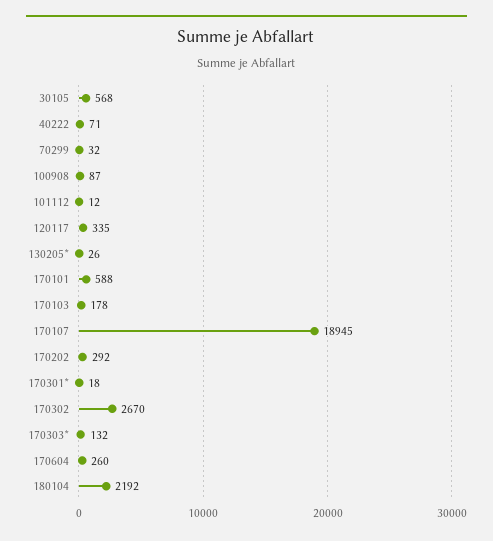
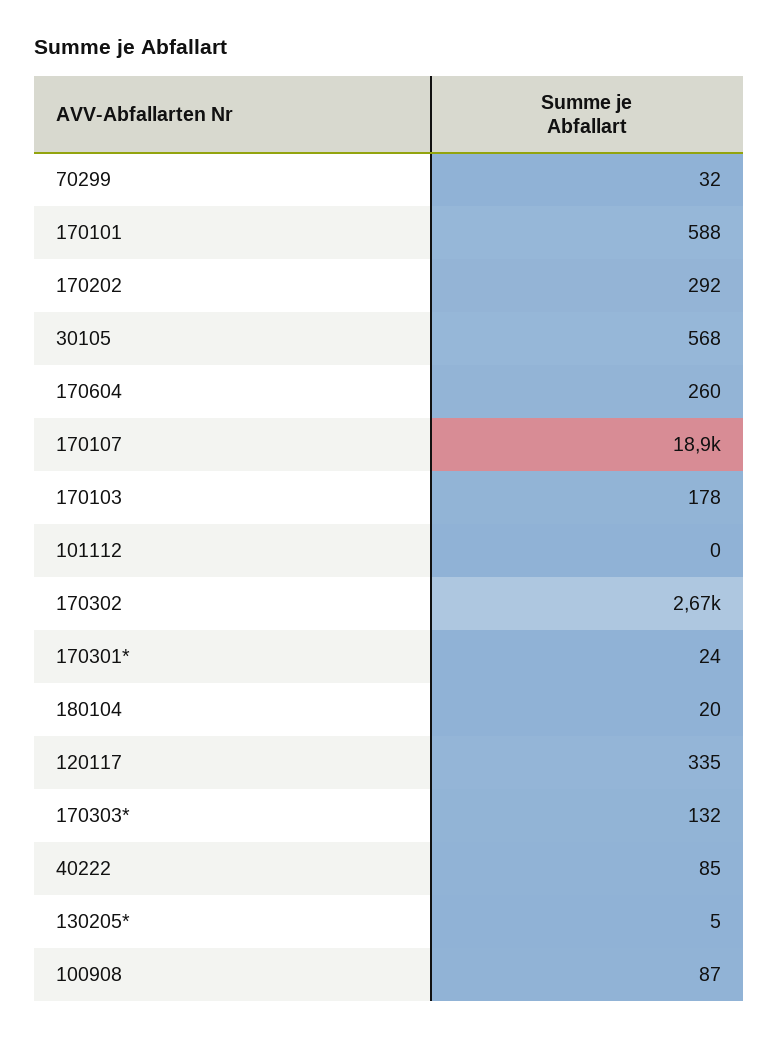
40222: 71 -> 85
101112: 12 -> 0
130205*: 26 -> 5
170301*: 18 -> 24
180104: 2192 -> 20

